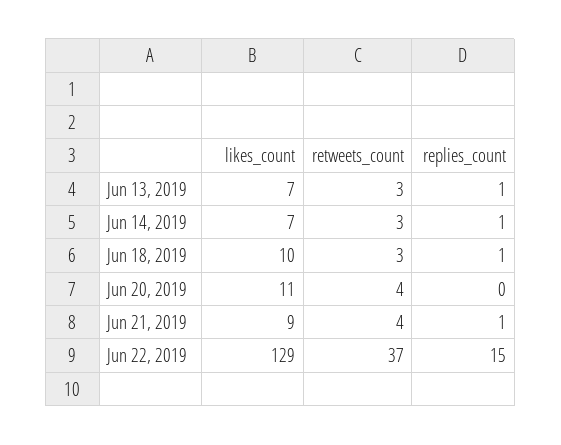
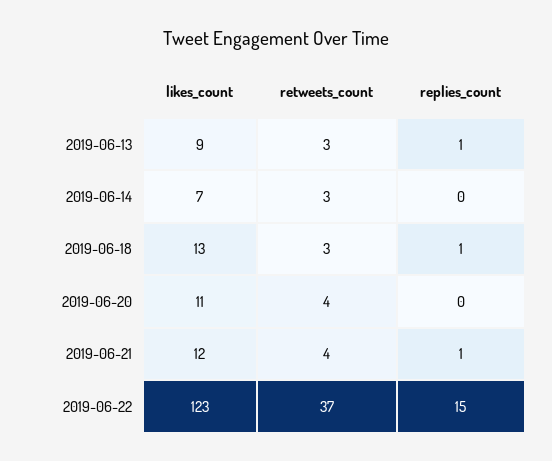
likes_count, Jun 13, 2019: 7 -> 9
replies_count, Jun 14, 2019: 1 -> 0
likes_count, Jun 18, 2019: 10 -> 13
likes_count, Jun 21, 2019: 9 -> 12
likes_count, Jun 22, 2019: 129 -> 123

